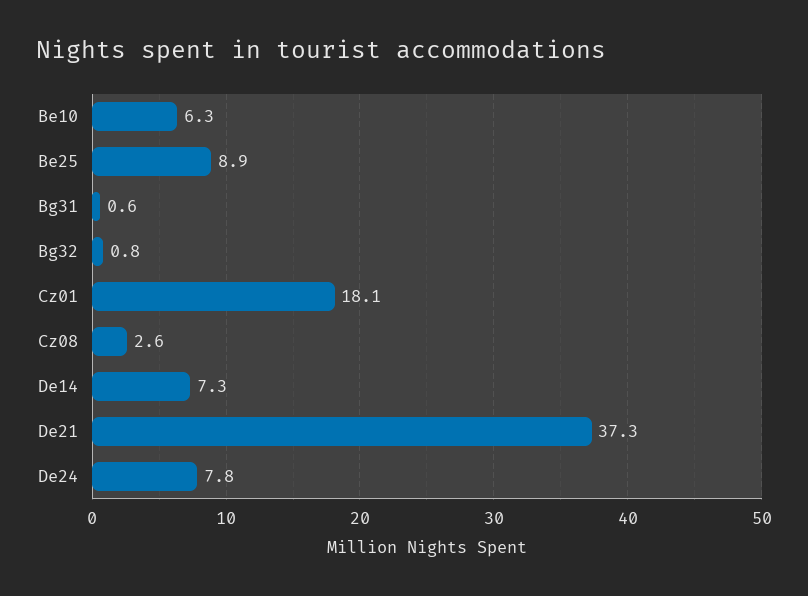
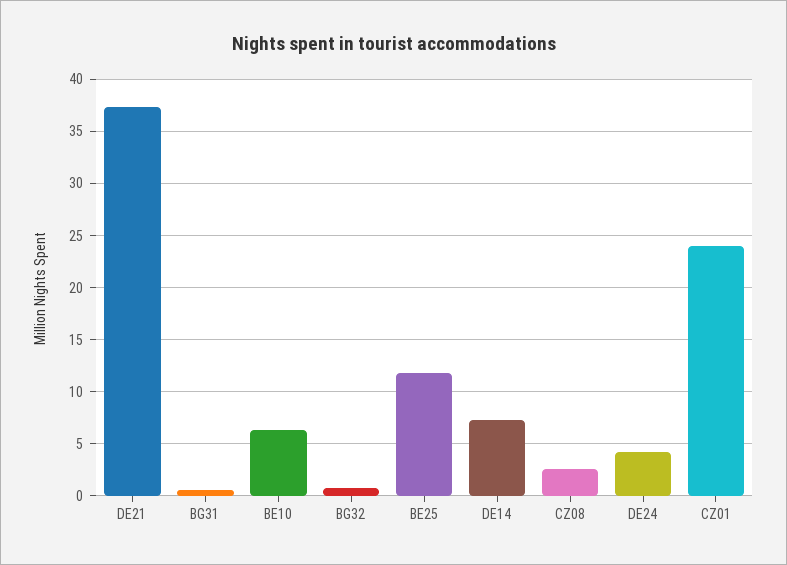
Be25: 8.9 -> 12
Cz01: 18.1 -> 24
De24: 7.8 -> 4

